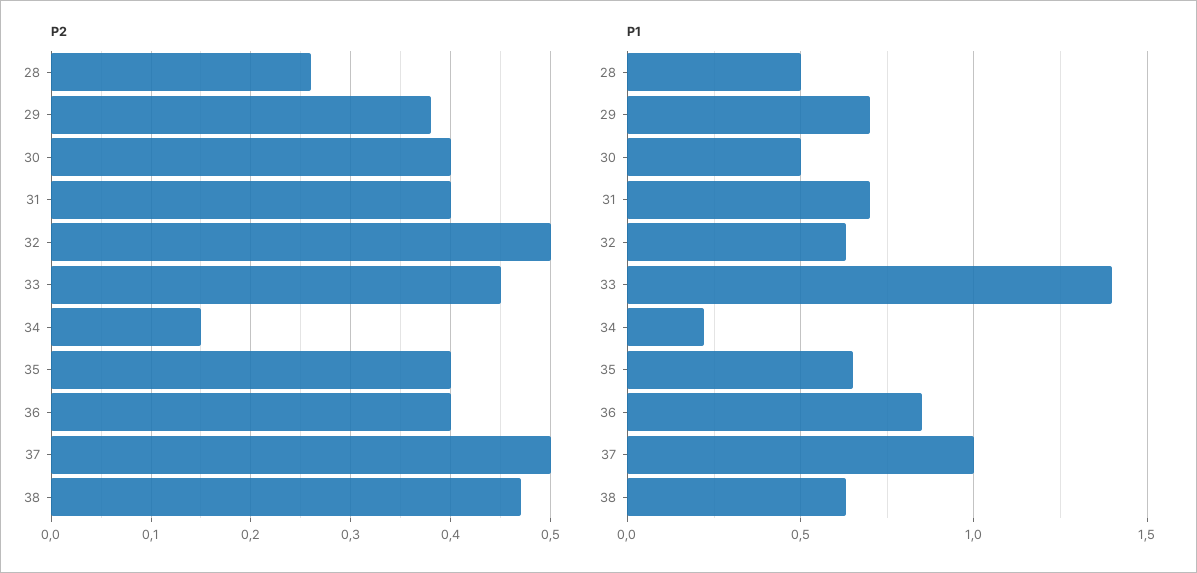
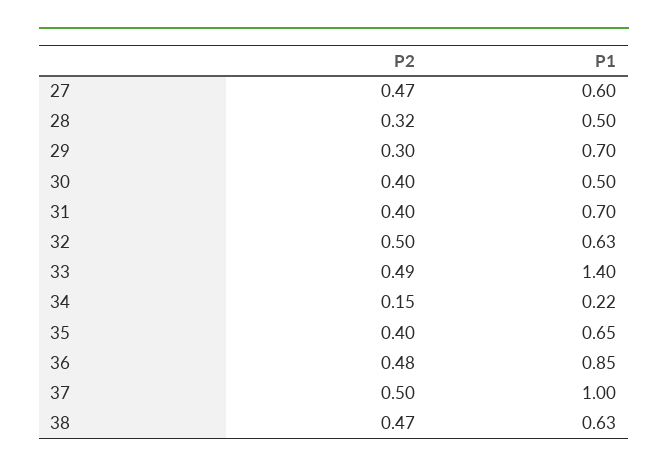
P2, 28: 0.26 -> 0.32
P2, 29: 0.38 -> 0.3
P2, 33: 0.45 -> 0.49
P2, 36: 0.4 -> 0.48
P2, 27: none -> 0.47
P1, 27: none -> 0.6

